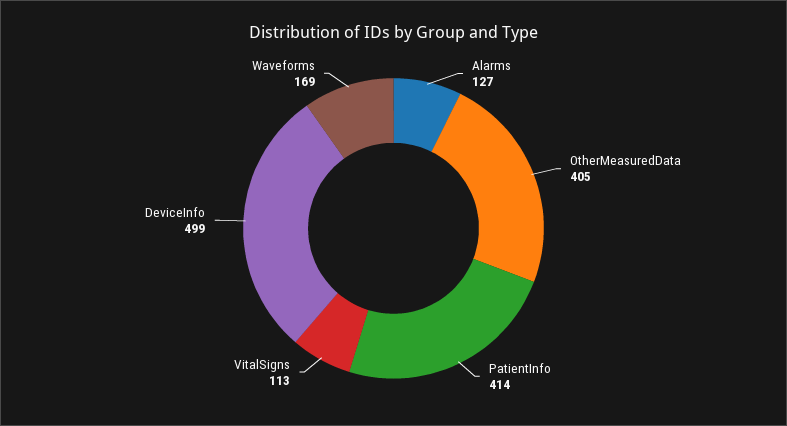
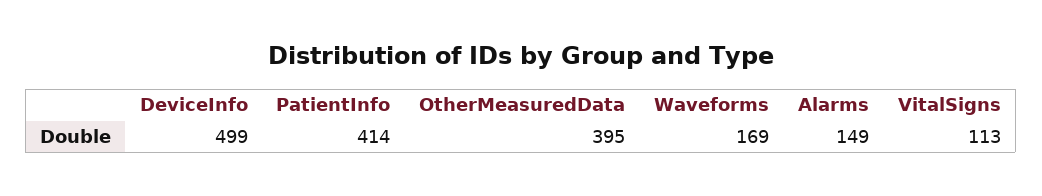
Alarms: 127 -> 149
OtherMeasuredData: 405 -> 395

